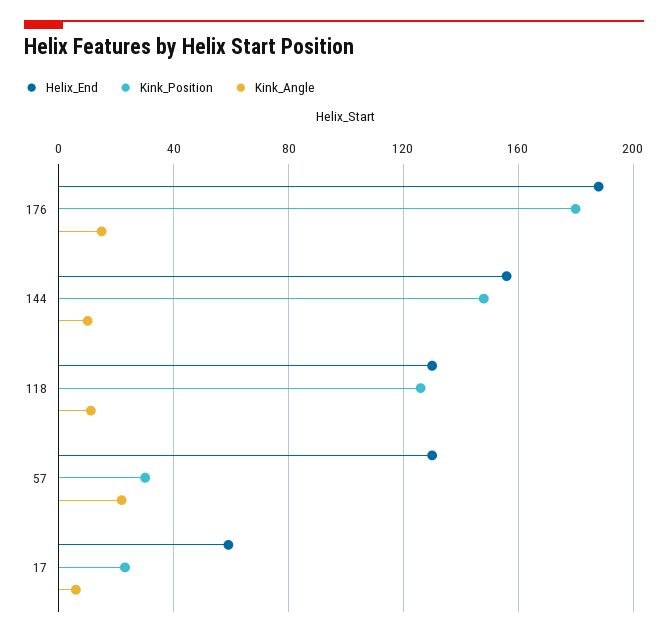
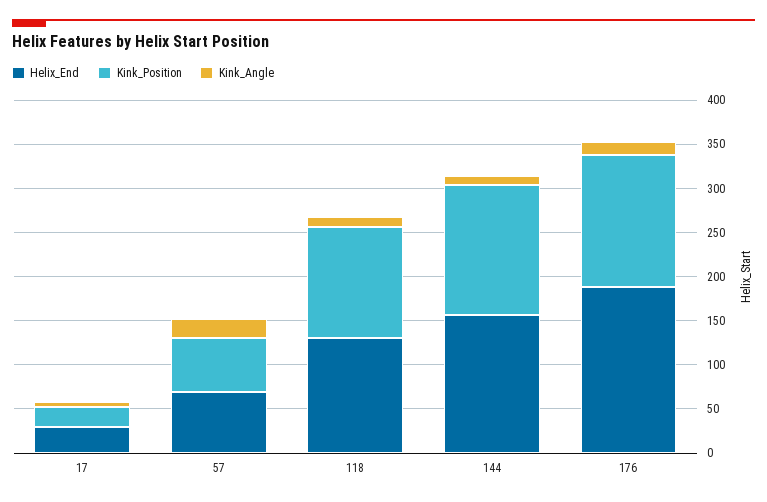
Kink_Position, 176: 180 -> 150
Helix_End, 57: 130 -> 70
Kink_Position, 57: 30 -> 60
Helix_End, 17: 60 -> 30

